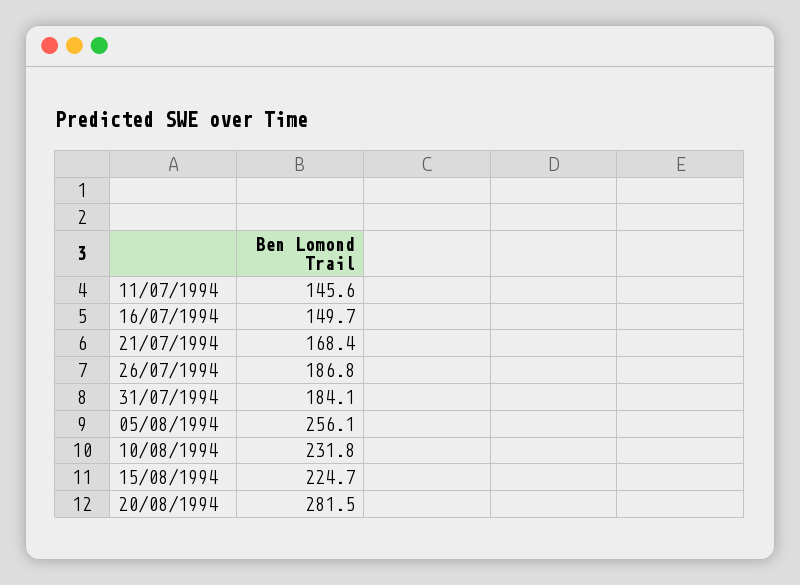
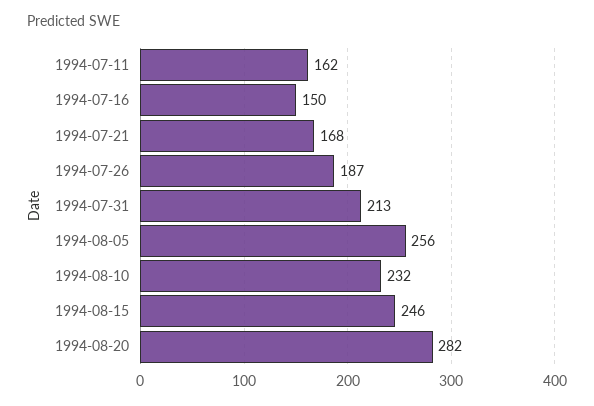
11/07/1994: 145.6 -> 162
31/07/1994: 184.1 -> 213
15/08/1994: 224.7 -> 246

